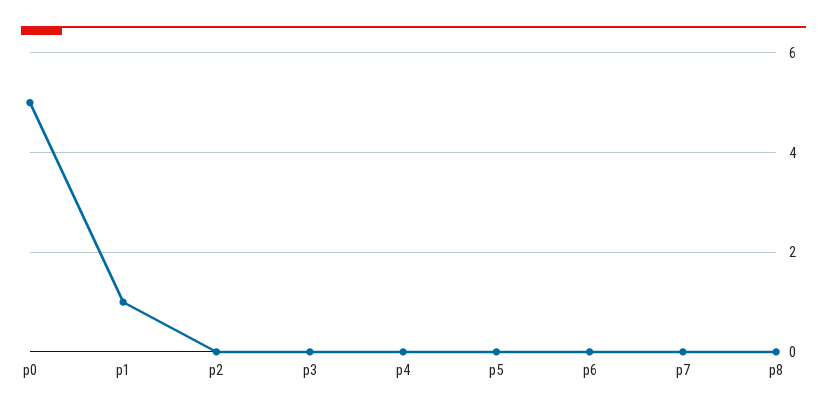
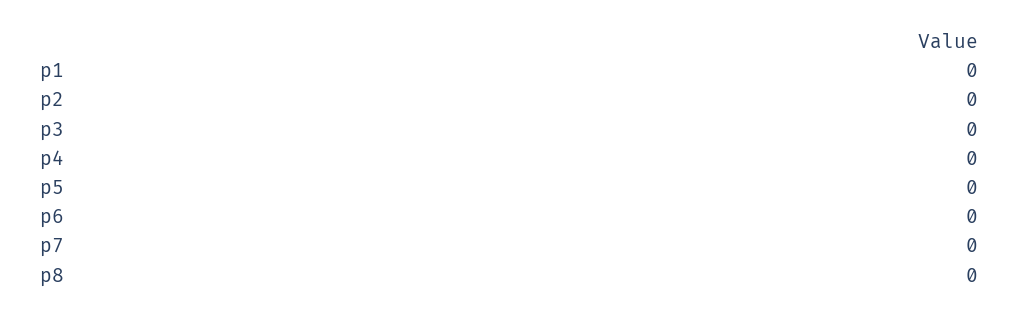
p0: 5 -> none
p1: 1 -> 0

